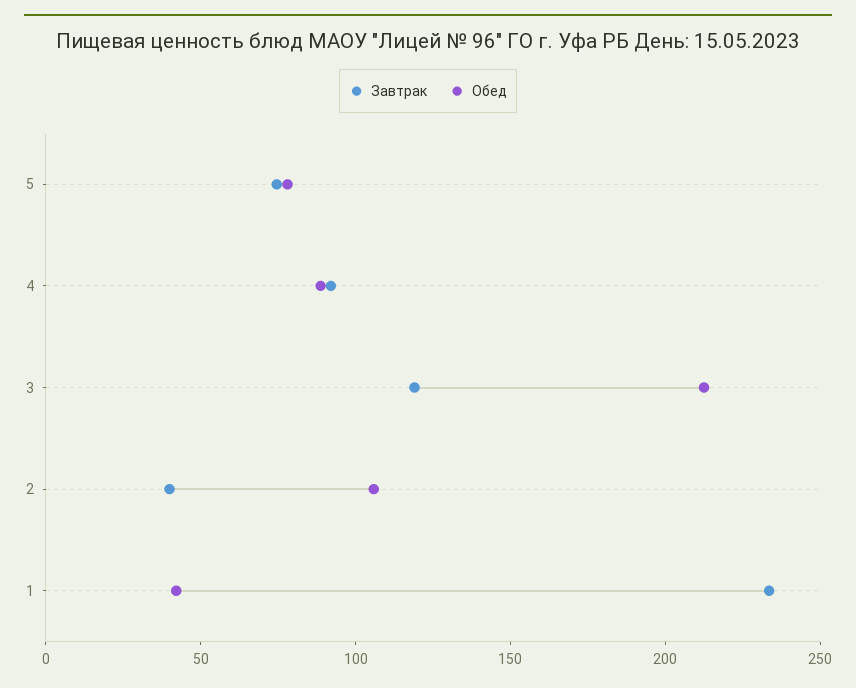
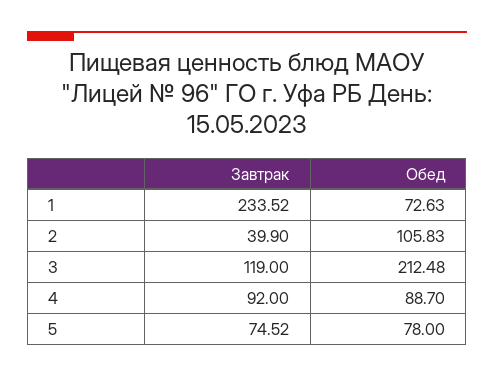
Обед, 1: 40 -> 72.63

